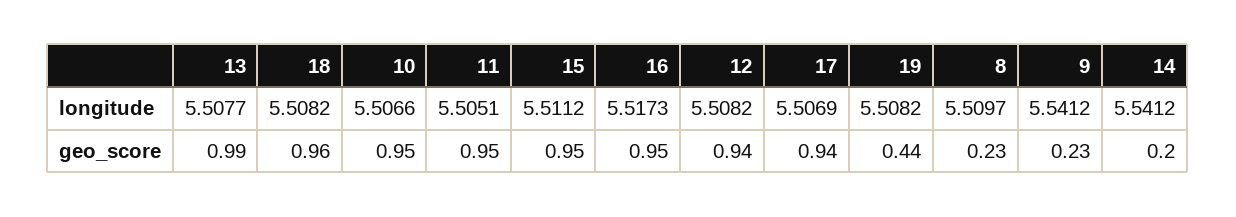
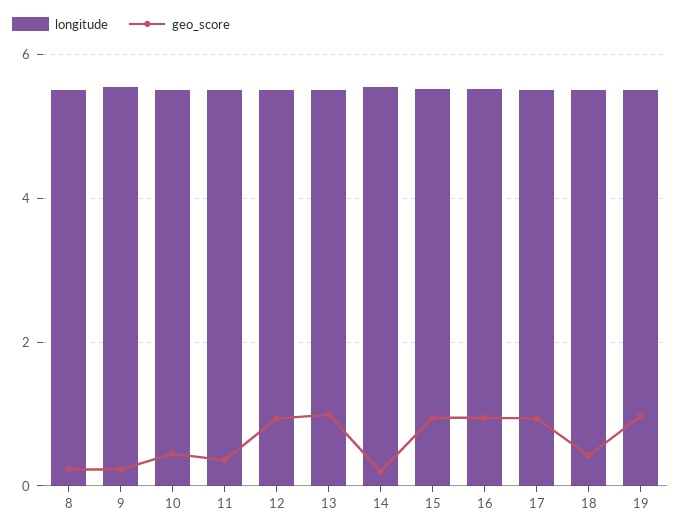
geo_score, 18: 0.96 -> 0.4
geo_score, 10: 0.95 -> 0.4
geo_score, 11: 0.95 -> 0.4
geo_score, 19: 0.44 -> 1

